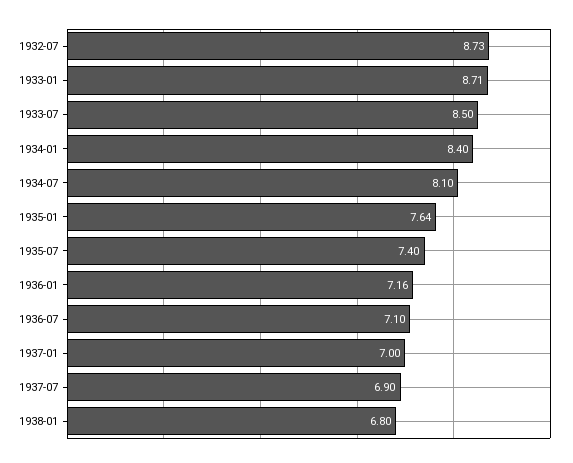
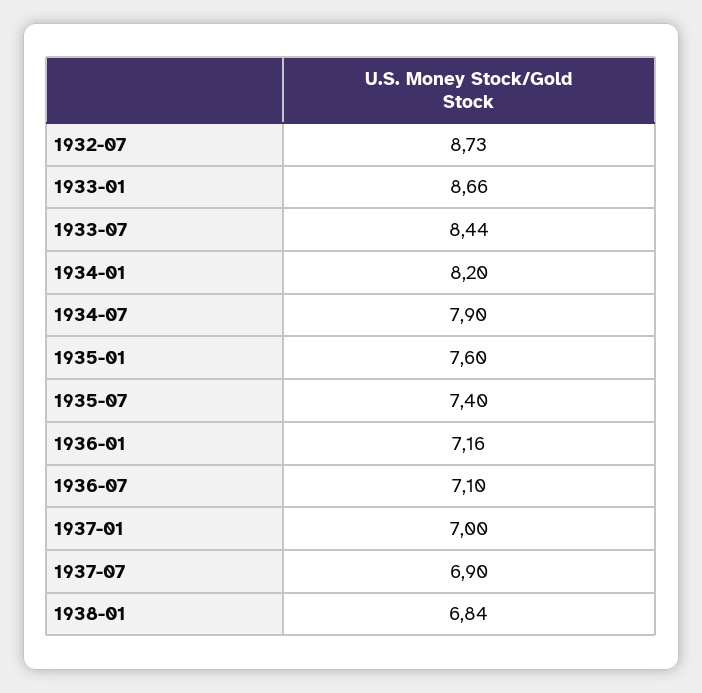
1933-01: 8.71 -> 8.66
1933-07: 8.5 -> 8.44
1934-01: 8.4 -> 8.2
1934-07: 8.1 -> 7.9
1935-01: 7.64 -> 7.6
1938-01: 6.8 -> 6.84

